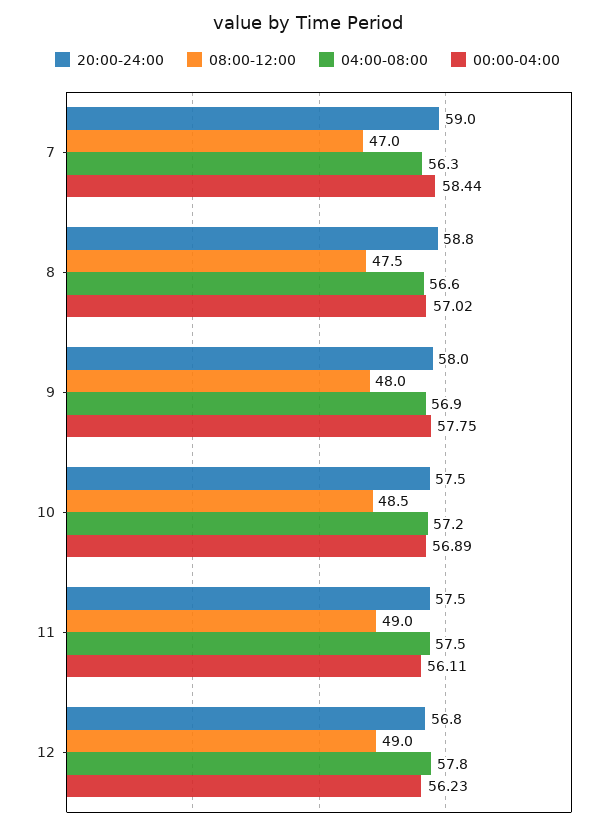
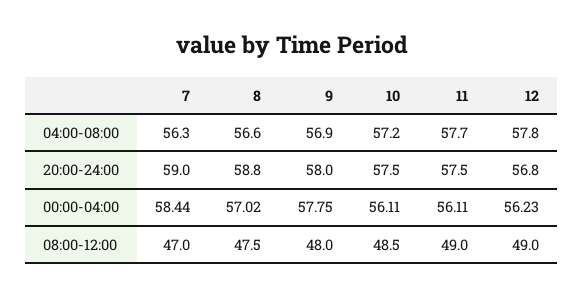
00:00-04:00, 10: 56.89 -> 56.11
04:00-08:00, 11: 57.5 -> 57.7

